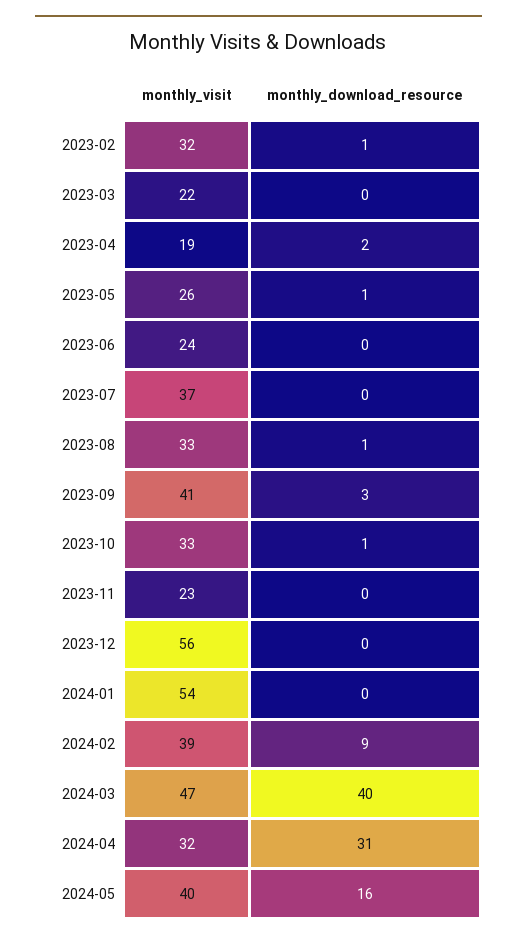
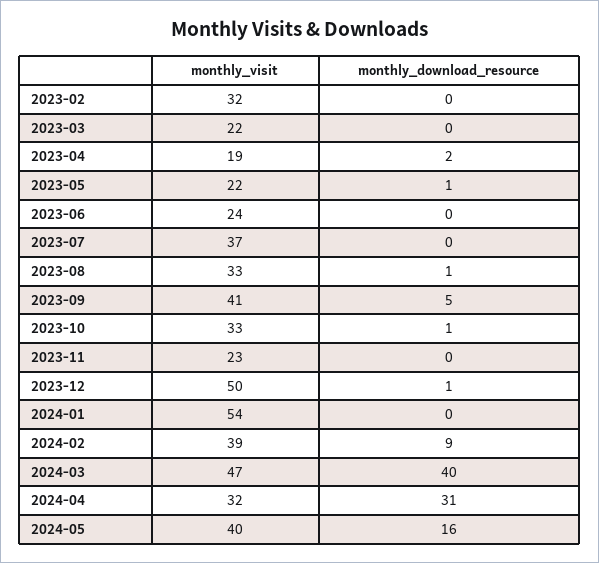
monthly_download_resource, 2023-02: 1 -> 0
monthly_visit, 2023-05: 26 -> 22
monthly_download_resource, 2023-09: 3 -> 5
monthly_visit, 2023-12: 56 -> 50
monthly_download_resource, 2023-12: 0 -> 1

